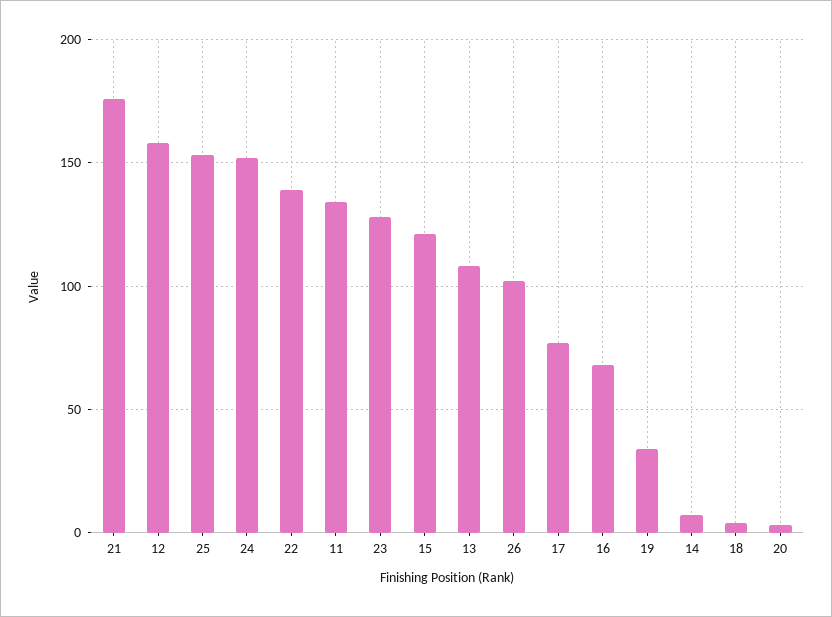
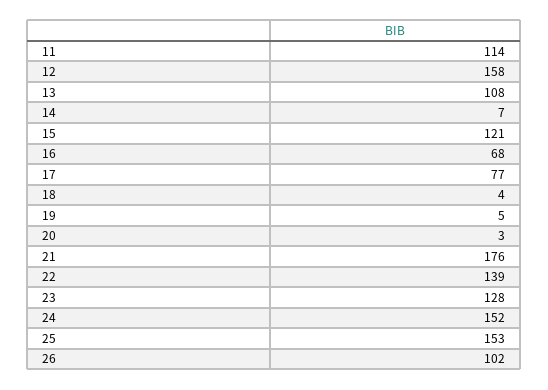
11: 135 -> 114
19: 35 -> 5

